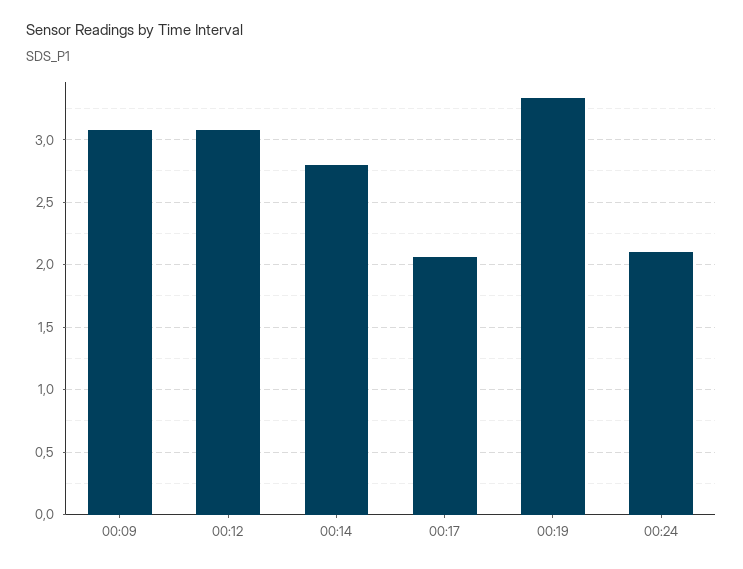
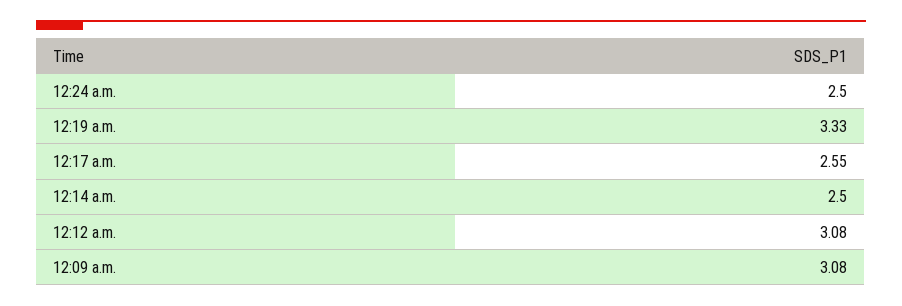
00:14: 2.8 -> 2.5
00:17: 2.05 -> 2.55
00:24: 2.1 -> 2.5

